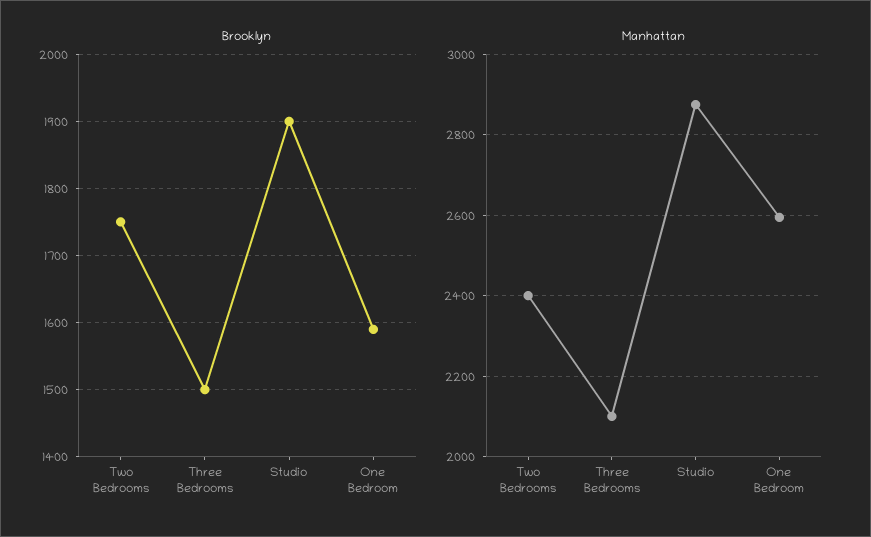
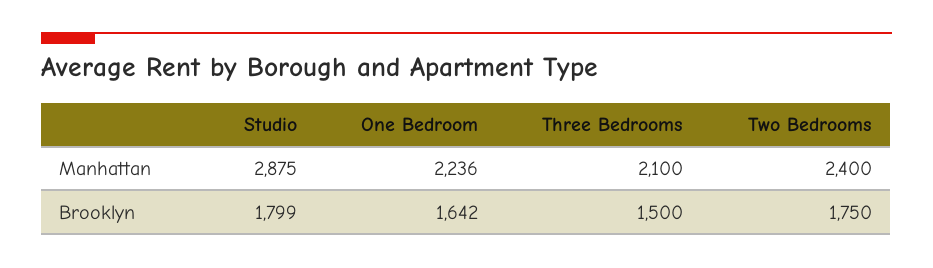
Brooklyn, Studio: 1900 -> 1799
Brooklyn, One Bedroom: 1590 -> 1642
Manhattan, One Bedroom: 2600 -> 2236

